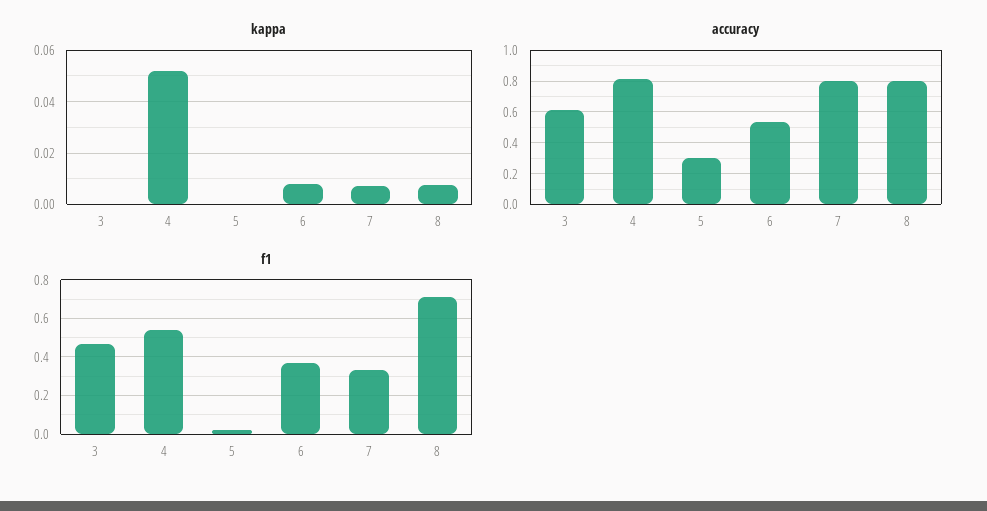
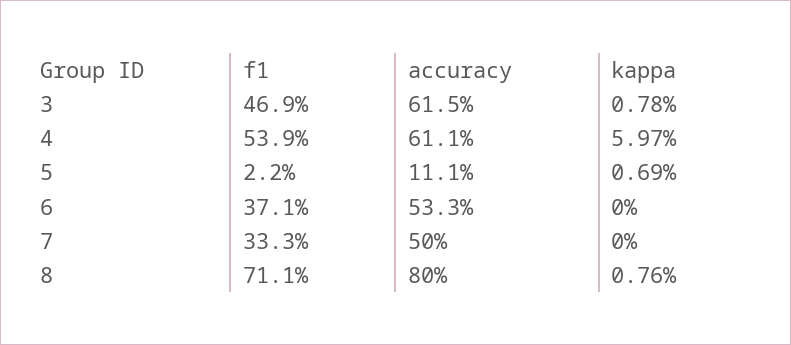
kappa, 3: 0 -> 0.0078
kappa, 4: 0.0525 -> 0.0597
kappa, 5: 0 -> 0.0069
kappa, 6: 0.0075 -> 0
kappa, 7: 0.0075 -> 0
accuracy, 4: 0.8 -> 0.611
accuracy, 5: 0.3 -> 0.111
accuracy, 7: 0.8 -> 0.5

